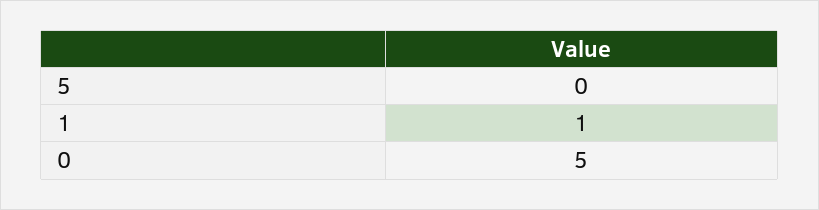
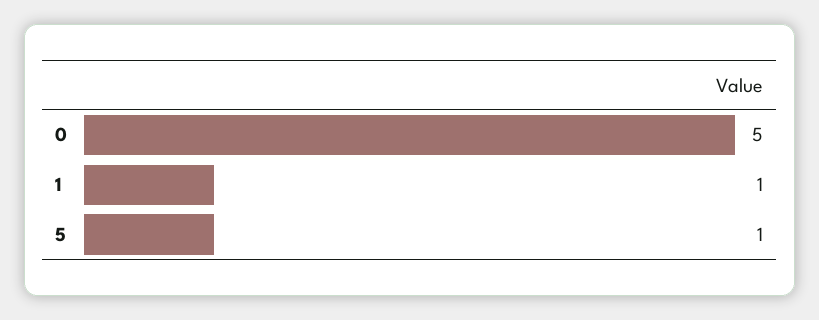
5: 0 -> 1

